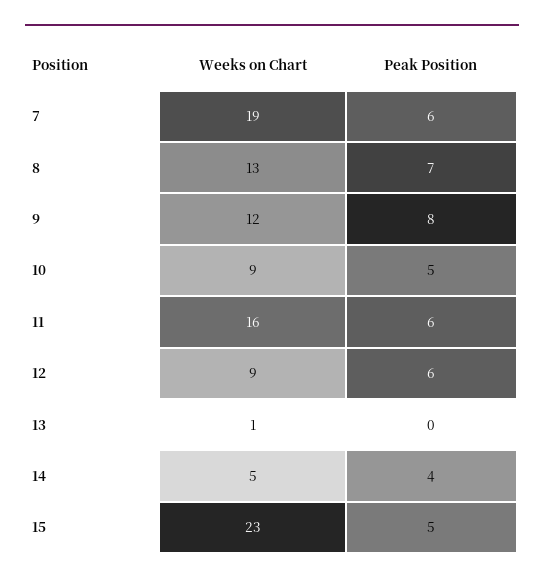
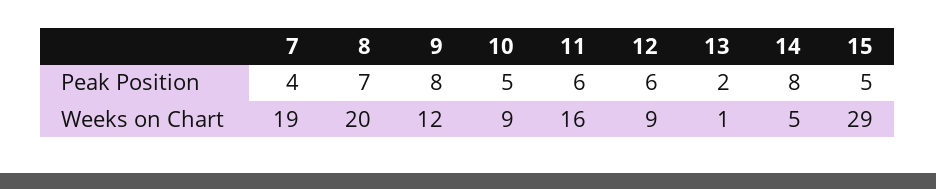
Peak Position, 7: 6 -> 4
Weeks on Chart, 8: 13 -> 20
Peak Position, 13: 0 -> 2
Peak Position, 14: 4 -> 8
Weeks on Chart, 15: 23 -> 29

